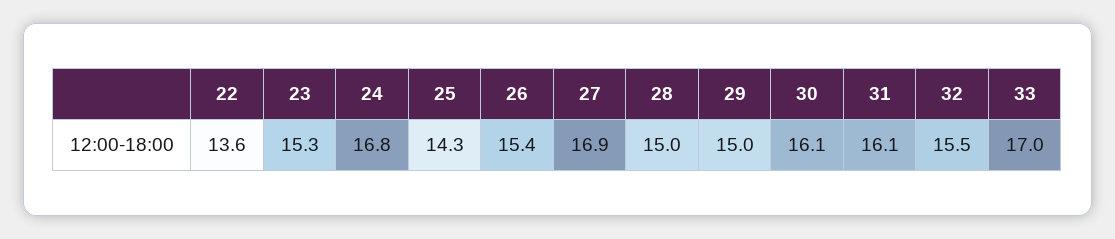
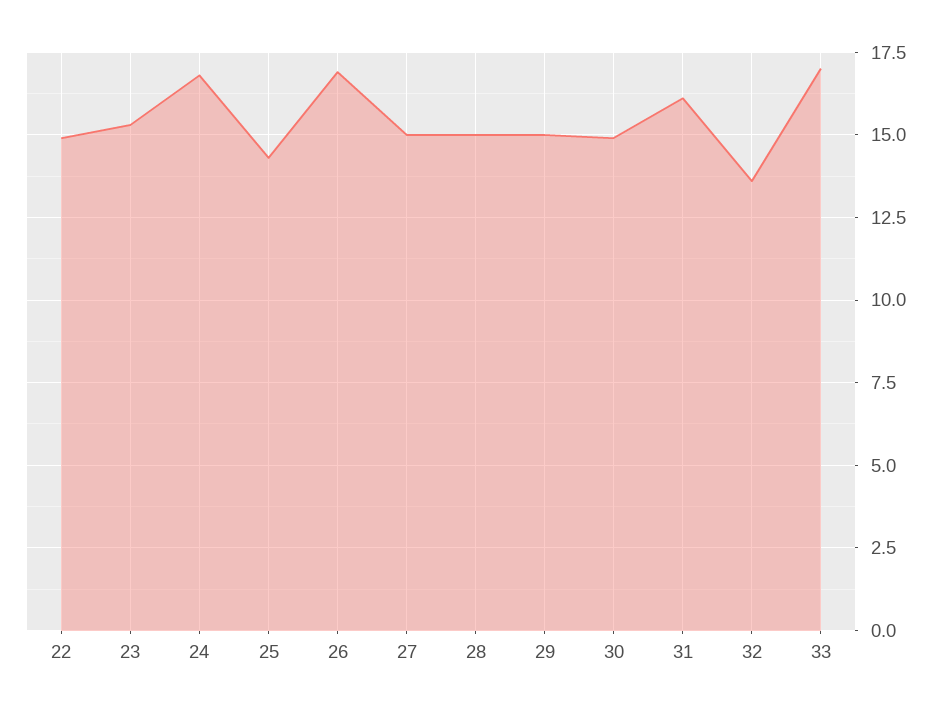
22: 13.6 -> 15
26: 15.4 -> 17
27: 16.9 -> 15
30: 16.1 -> 15
32: 15.5 -> 13.5

